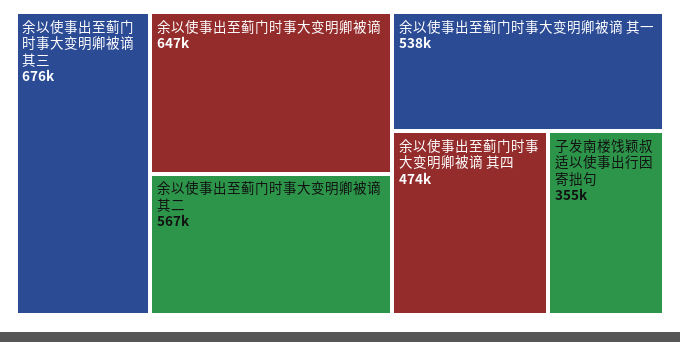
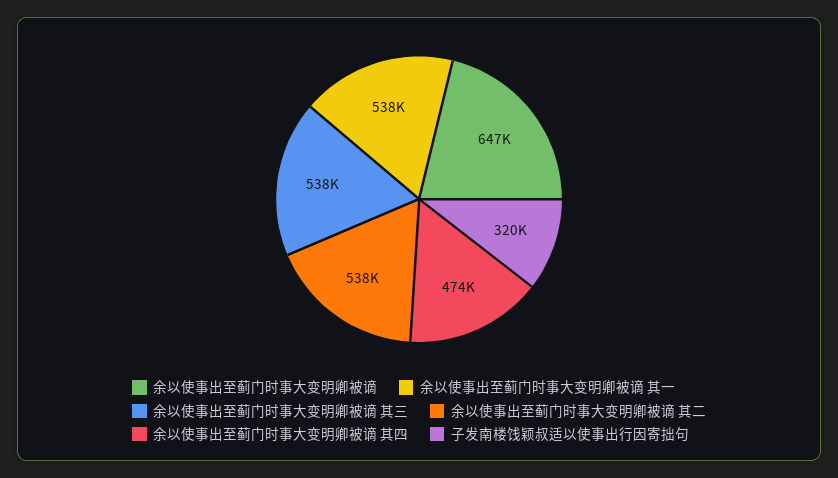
余以使事出至蓟门时事大变明卿被谪 其三: 676000 -> 538000
余以使事出至蓟门时事大变明卿被谪 其二: 567000 -> 538000
子发南楼饯颖叔适以使事出行因寄拙句: 355000 -> 320000

